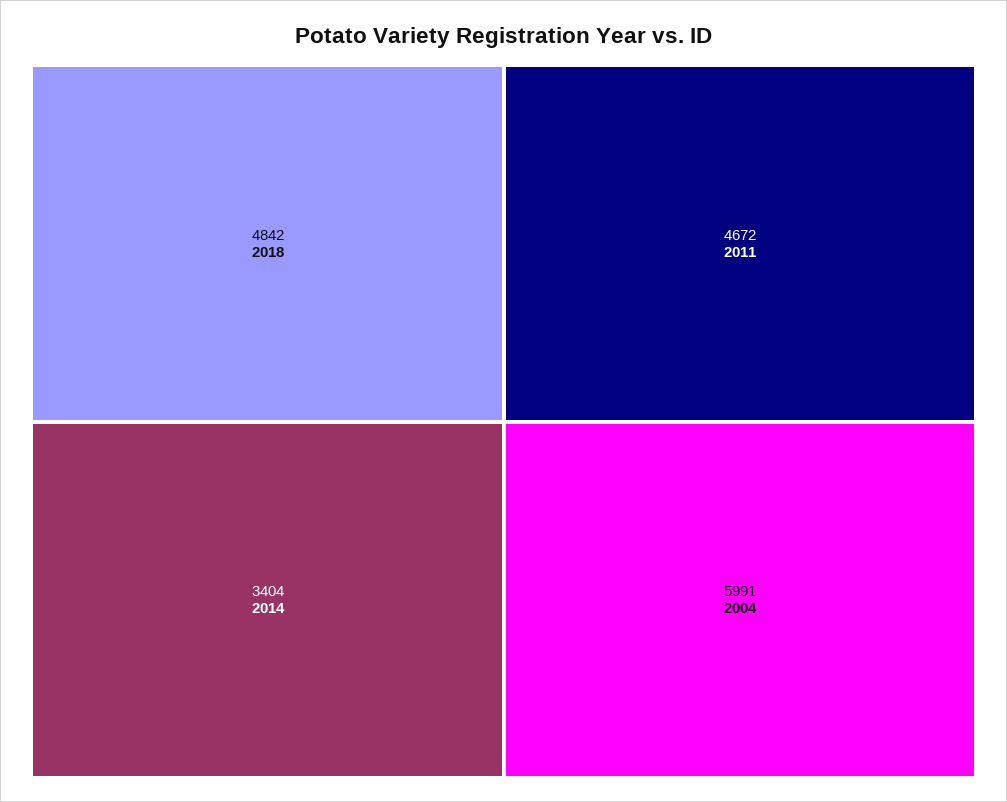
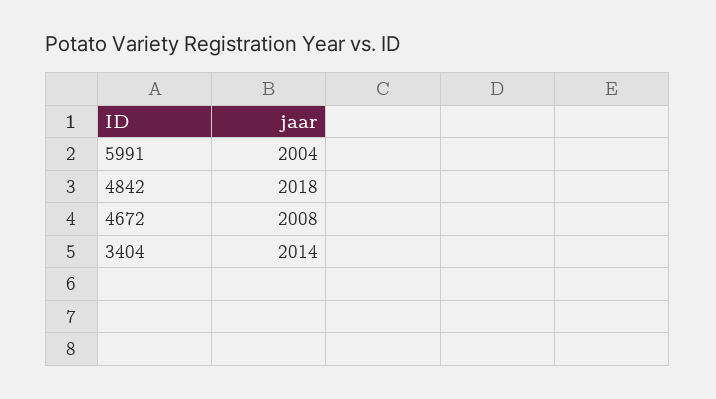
4672: 2011 -> 2008

